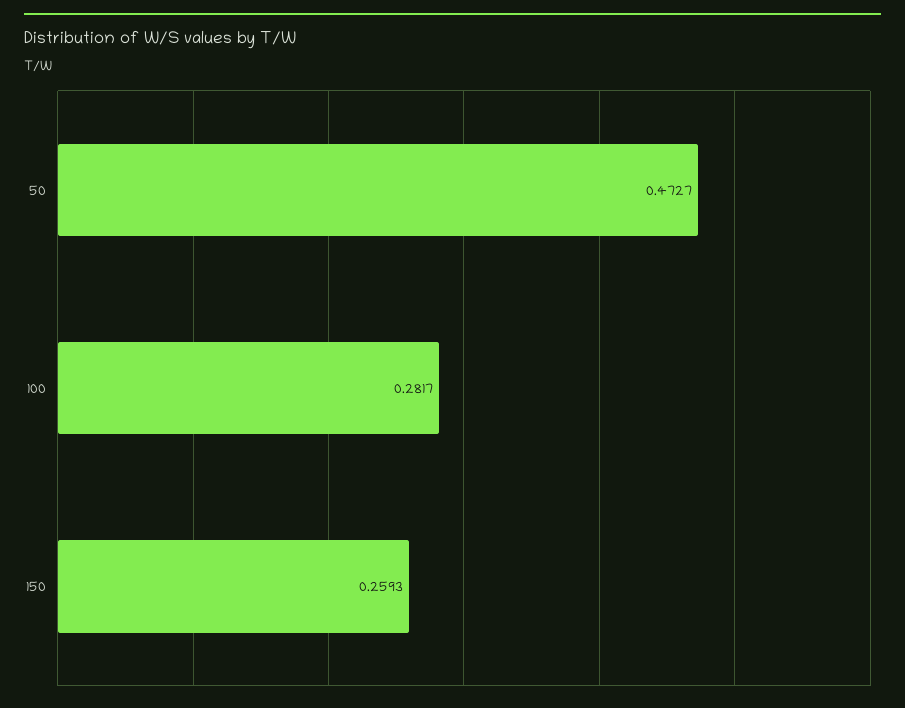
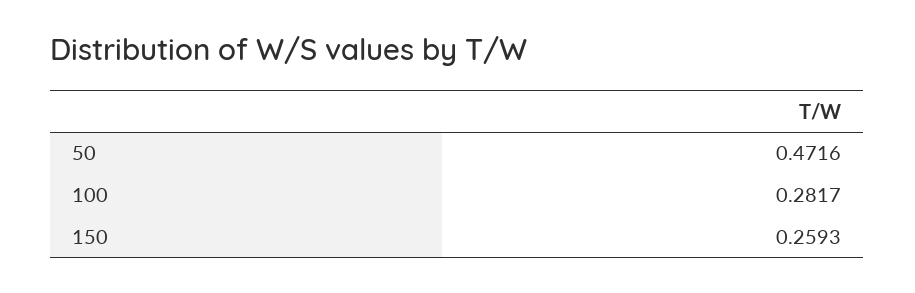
50: 0.4727 -> 0.4716

